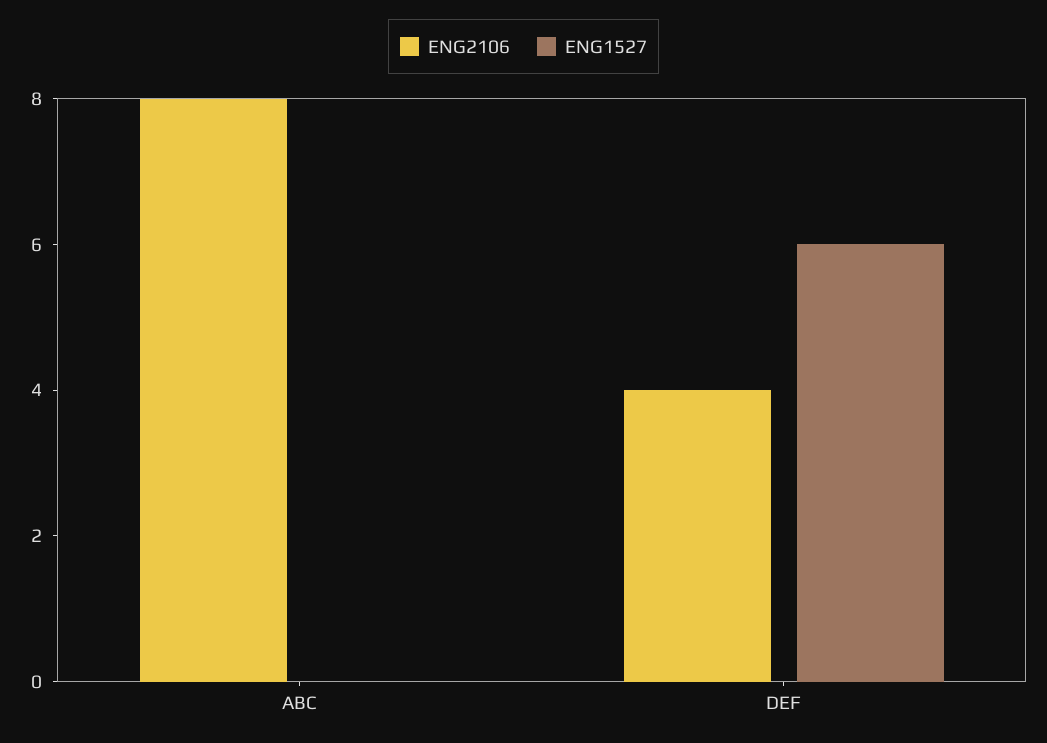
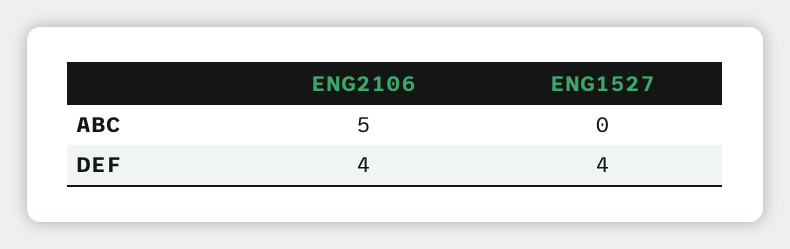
ENG2106, ABC: 8 -> 5
ENG1527, DEF: 6 -> 4

